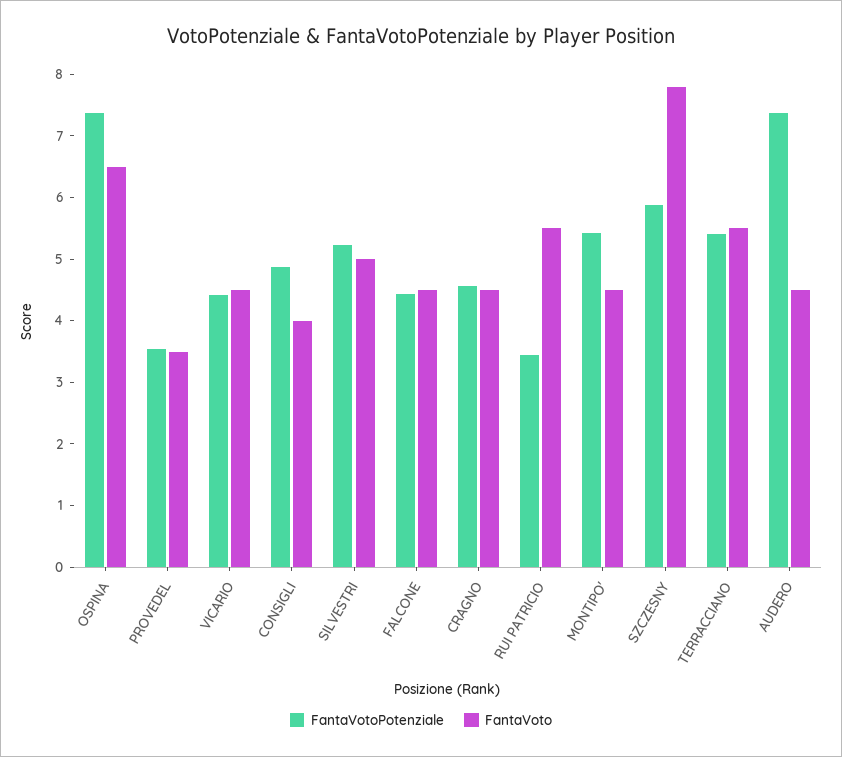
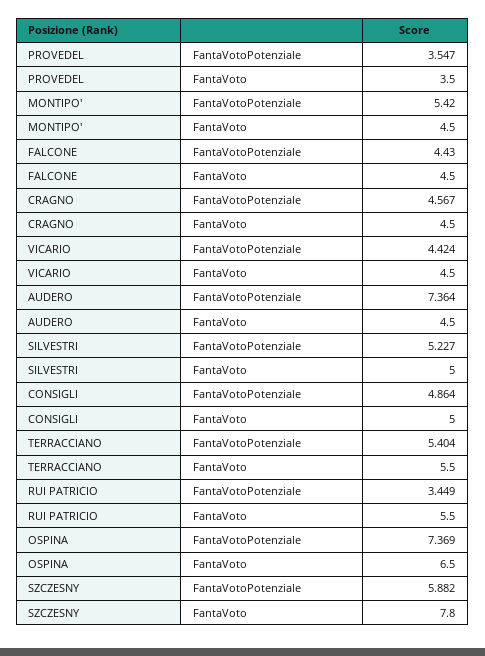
FantaVoto, CONSIGLI: 4 -> 5

